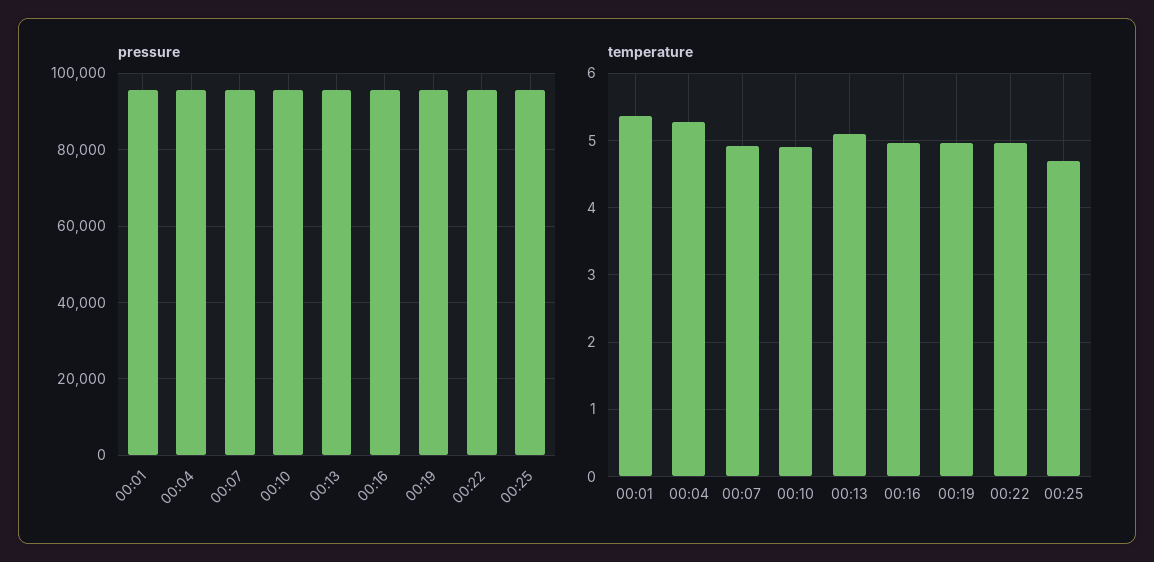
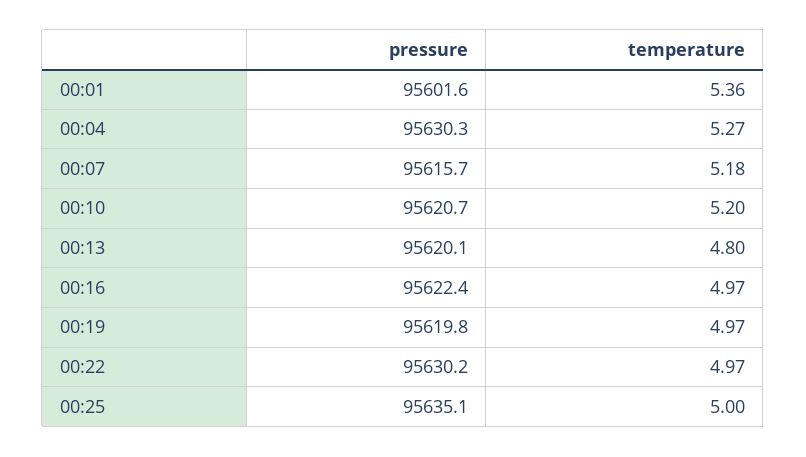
temperature, 00:07: 4.9 -> 5.18
temperature, 00:10: 4.9 -> 5.2
temperature, 00:13: 5.1 -> 4.8
temperature, 00:25: 4.7 -> 5

